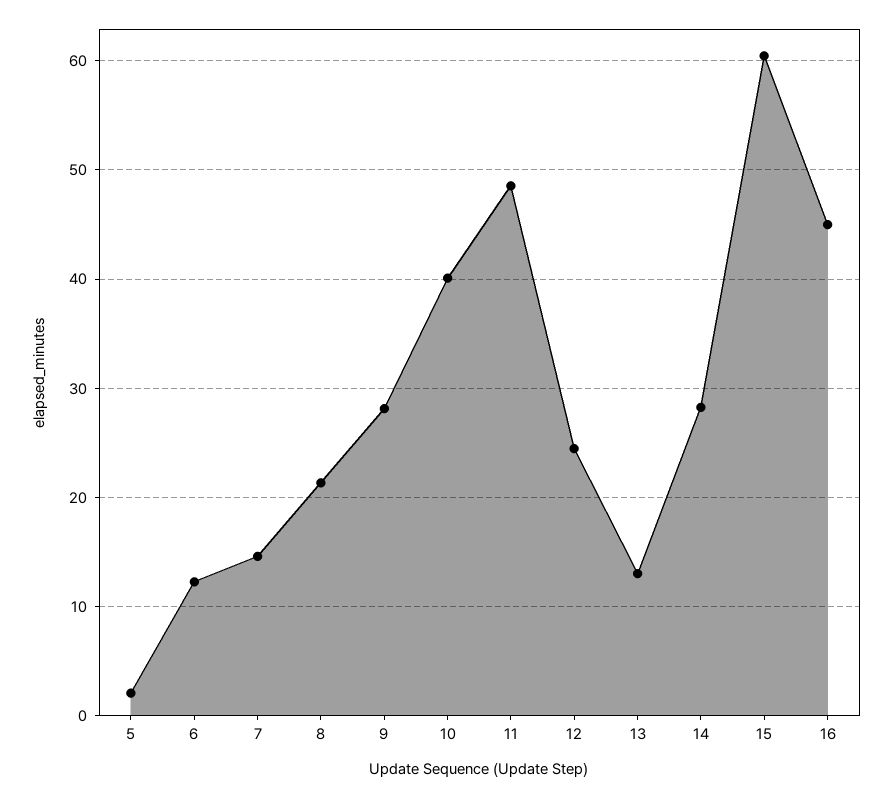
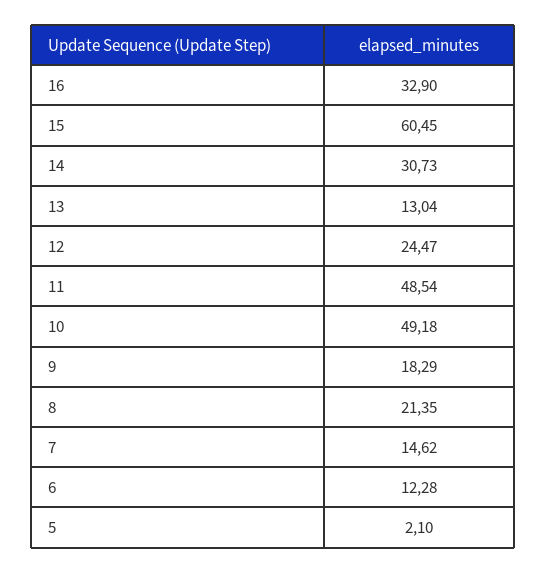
9: 28 -> 18.29
10: 40 -> 49.18
14: 28 -> 30.73
16: 45 -> 32.9

